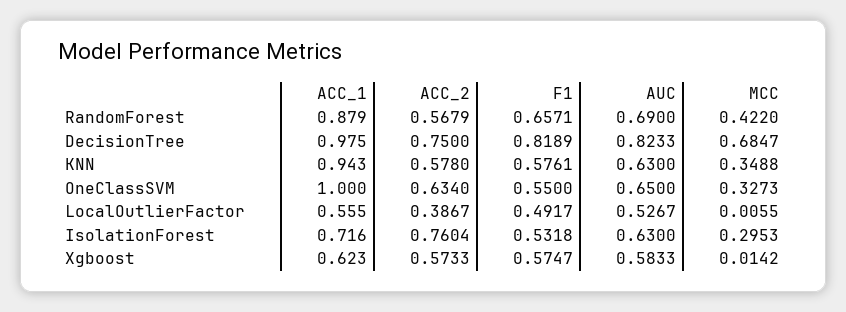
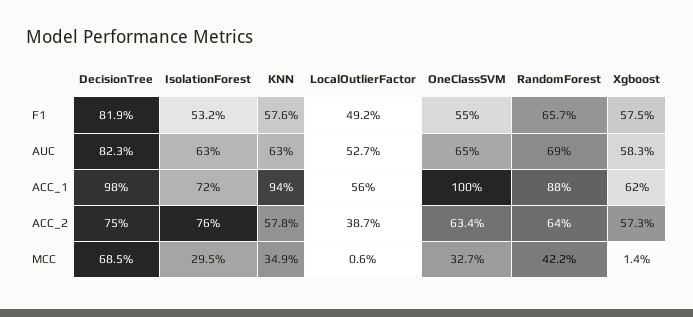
ACC_2, RandomForest: 0.5679 -> 0.64

